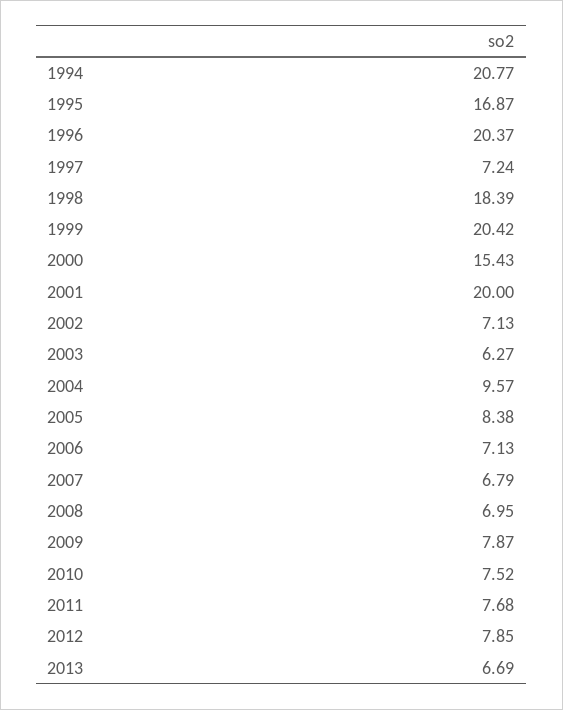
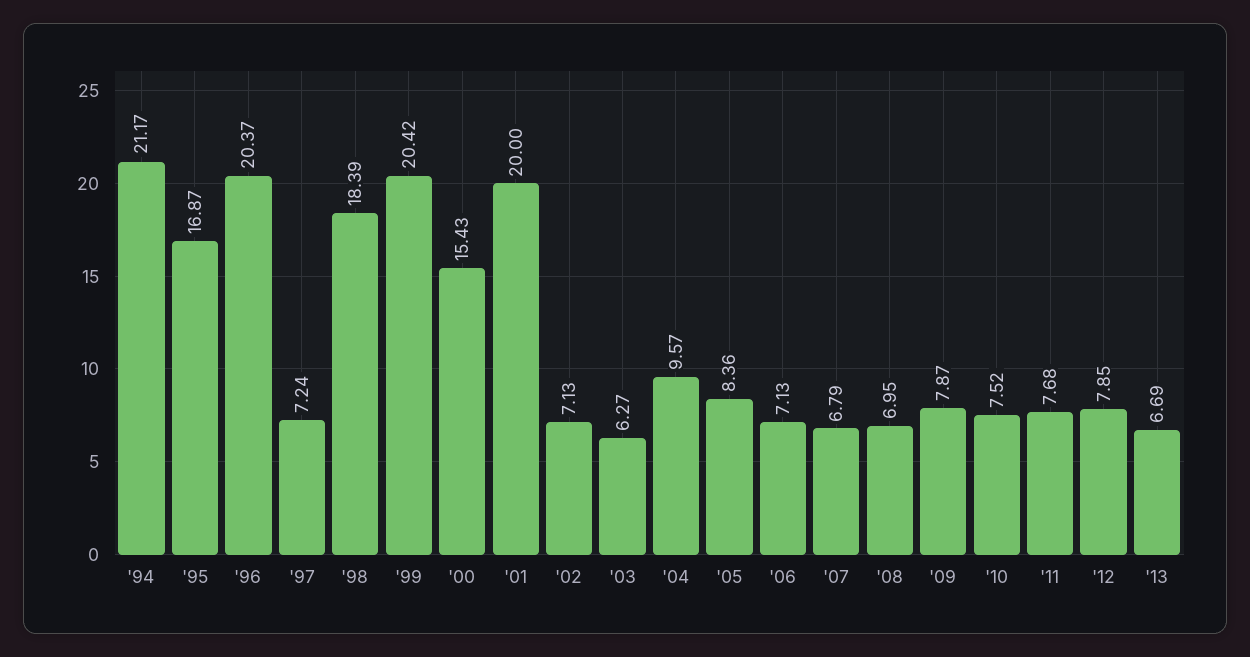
1994: 20.77 -> 21.17
2005: 8.38 -> 8.36

